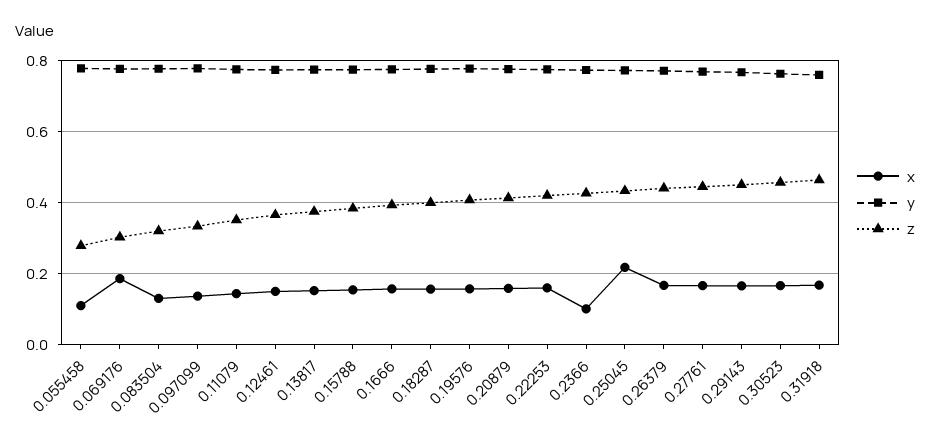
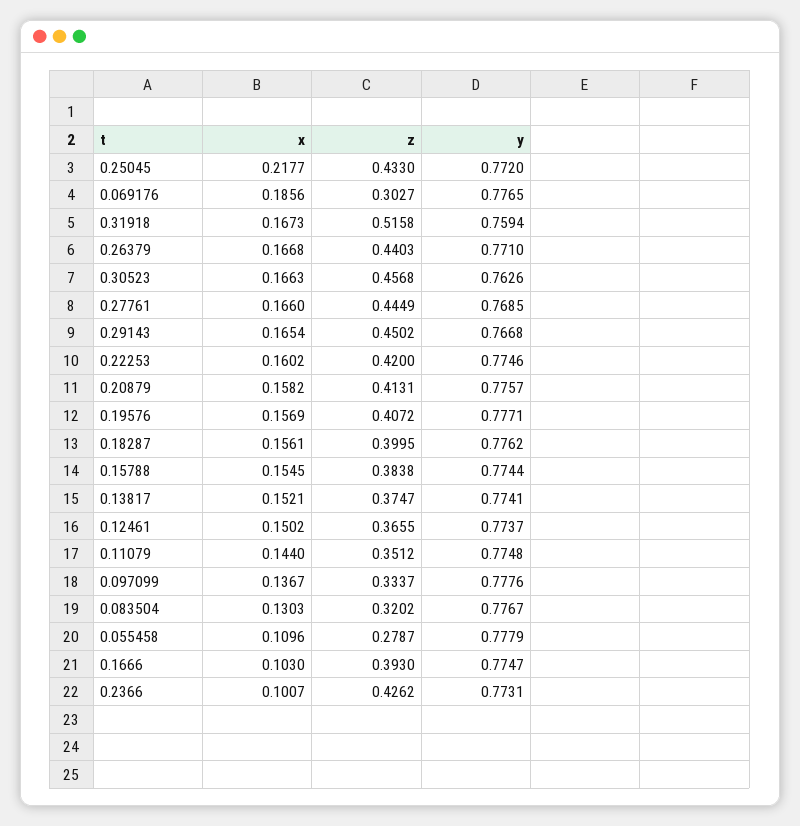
x, 0.1666: 0.16 -> 0.103
z, 0.31918: 0.46 -> 0.5158

